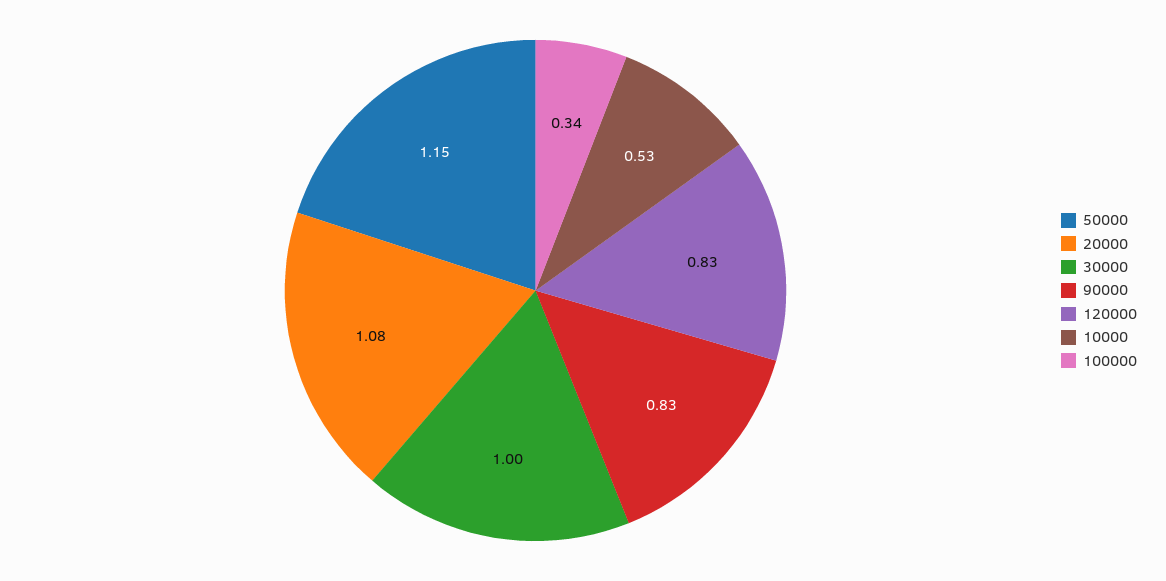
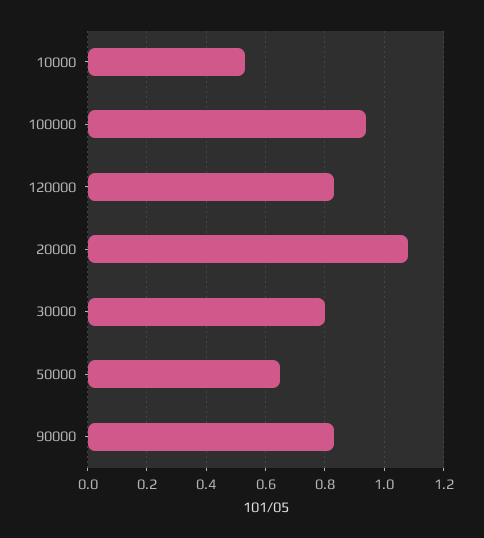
50000: 1.15 -> 0.65
30000: 1 -> 0.8
100000: 0.34 -> 0.95

